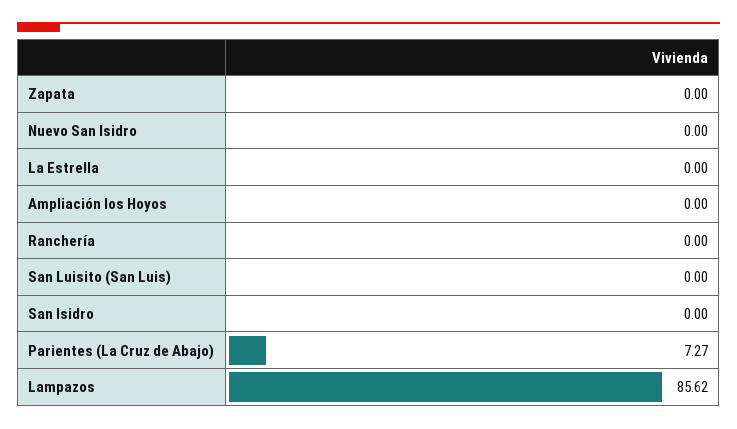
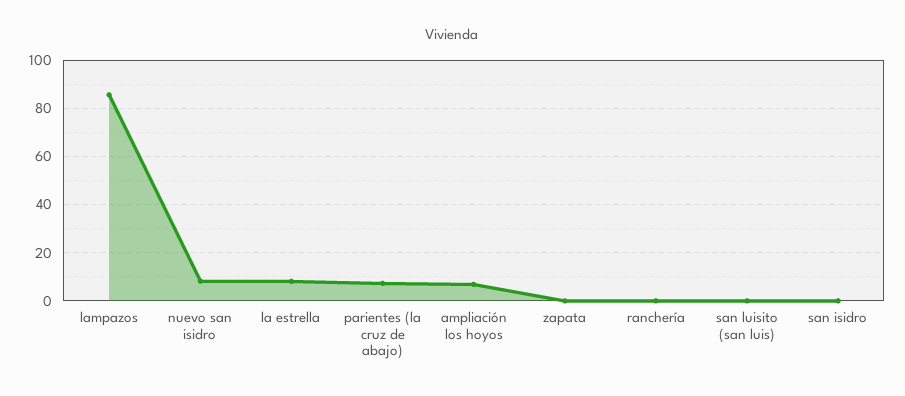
Nuevo San Isidro: 0 -> 7.5
La Estrella: 0 -> 7.5
Ampliación los Hoyos: 0 -> 7.5

